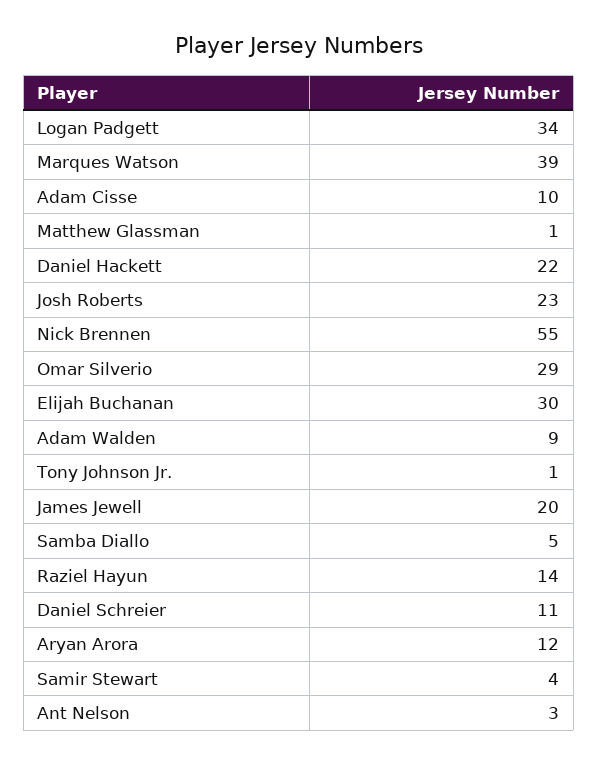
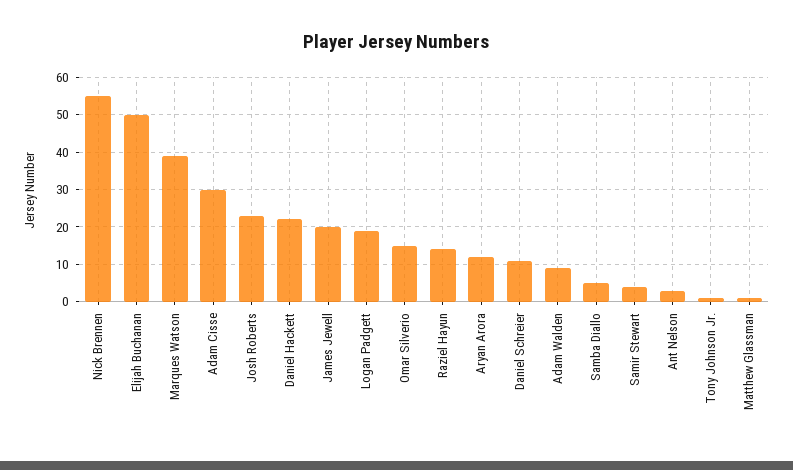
Logan Padgett: 34 -> 20
Adam Cisse: 10 -> 30
Omar Silverio: 29 -> 15
Elijah Buchanan: 30 -> 50

